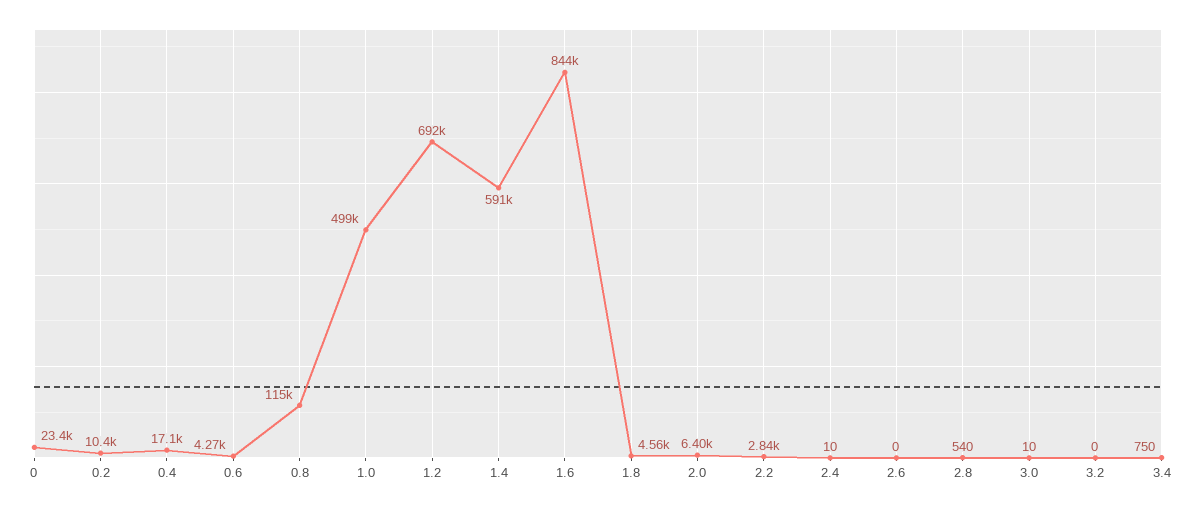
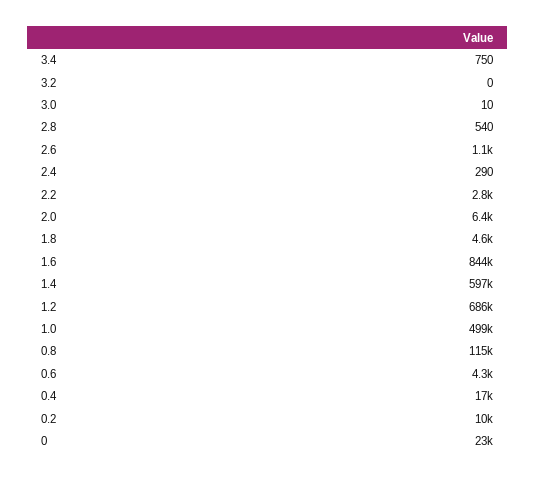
1.2: 692000 -> 686000
1.4: 591000 -> 597000
2.4: 10 -> 290
2.6: 0 -> 1100

